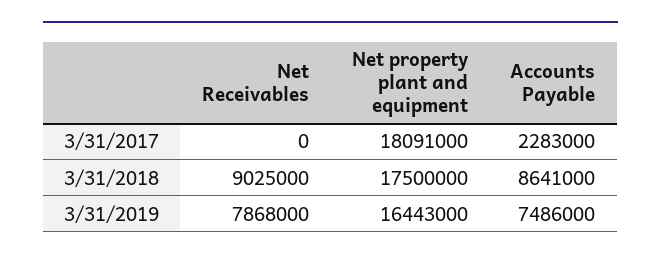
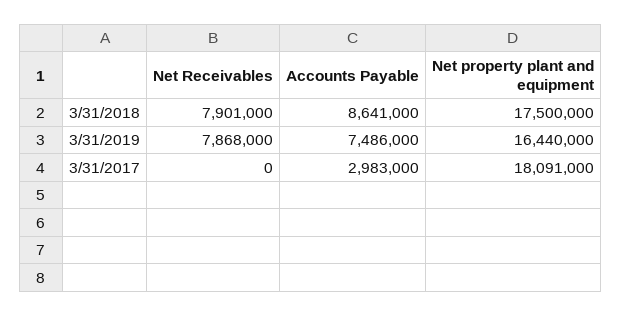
Accounts Payable, 3/31/2017: 2283000 -> 2983000
Net Receivables, 3/31/2018: 9025000 -> 7901000
Net property plant and equipment, 3/31/2019: 16443000 -> 16440000

